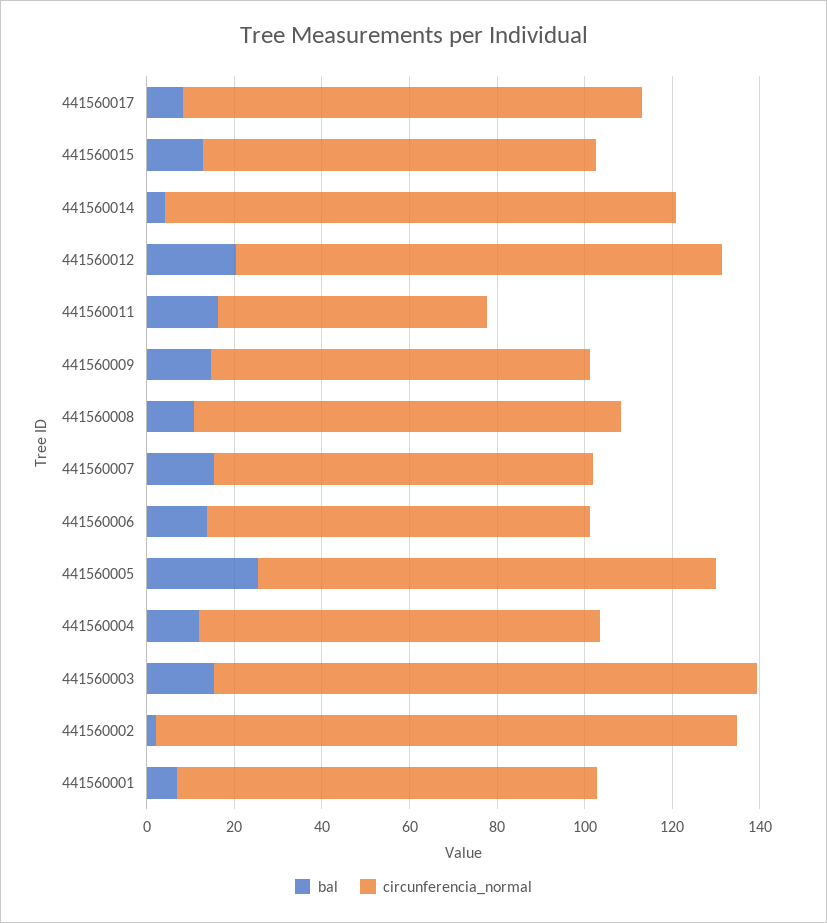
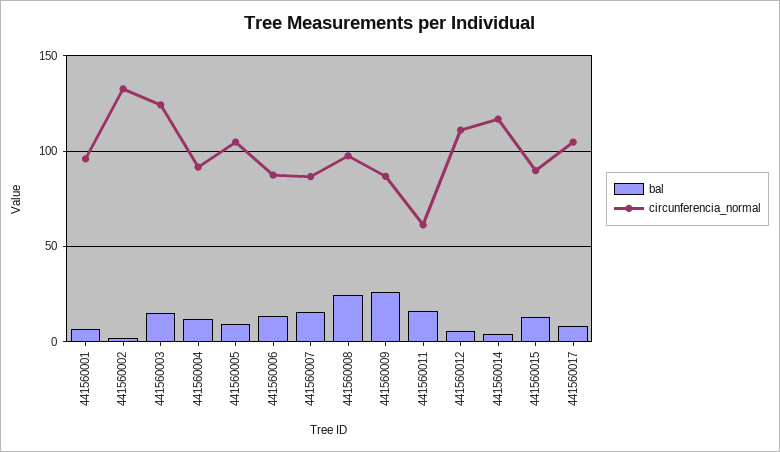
bal, 441560012: 20 -> 5
bal, 441560009: 15 -> 25
bal, 441560008: 10 -> 25
bal, 441560005: 25 -> 10

